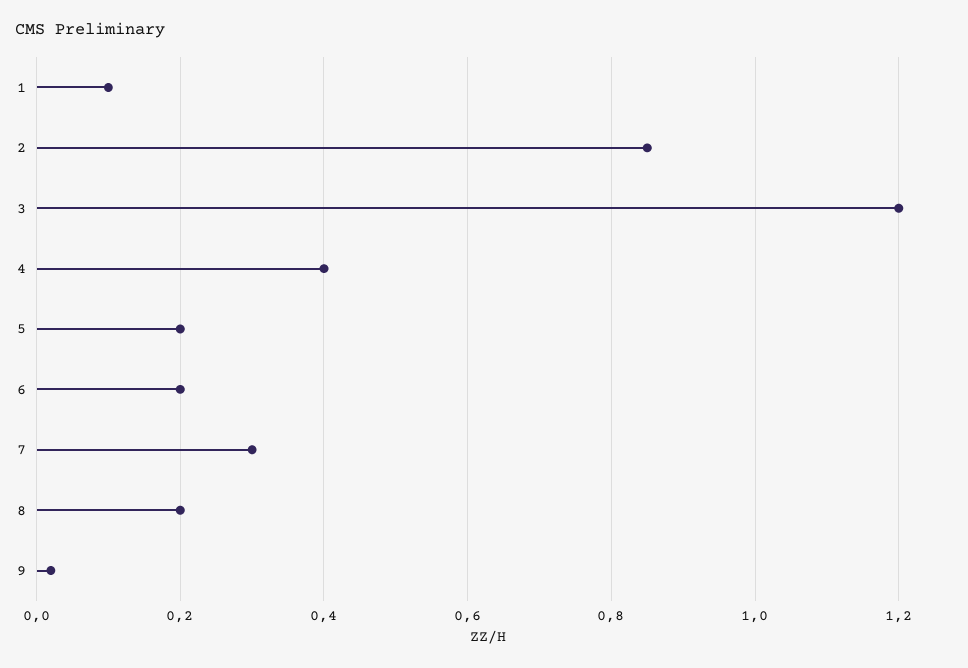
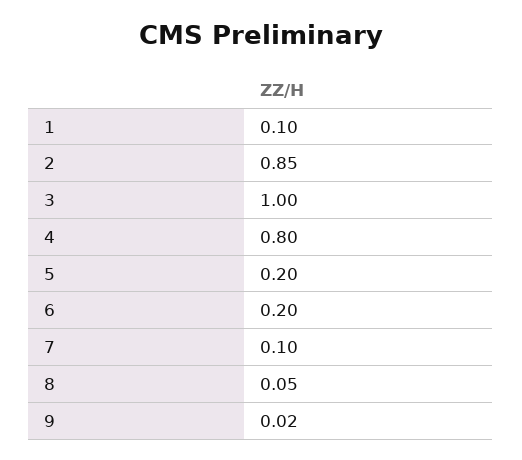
3: 1.2 -> 1
4: 0.4 -> 0.8
7: 0.3 -> 0.1
8: 0.2 -> 0.05

